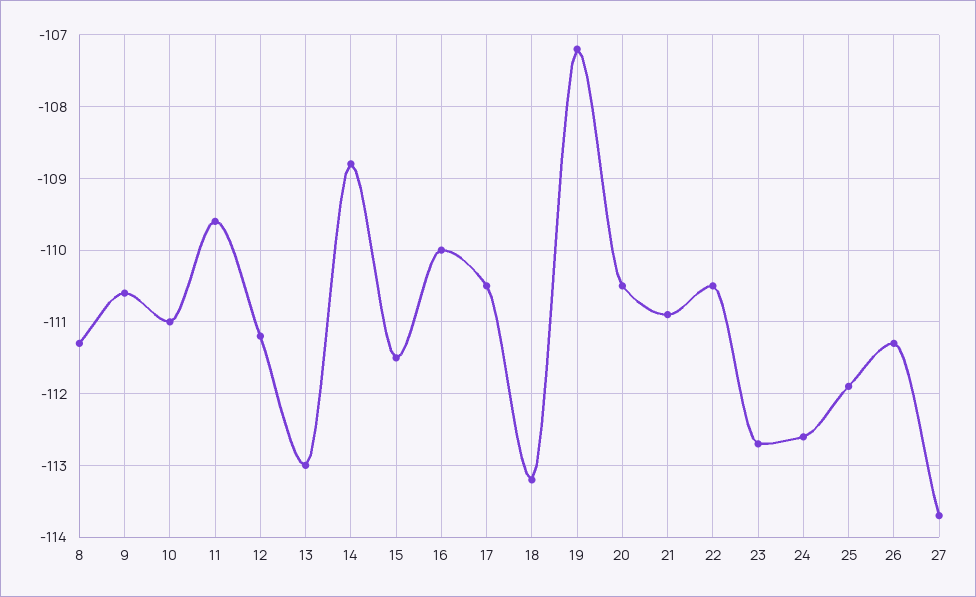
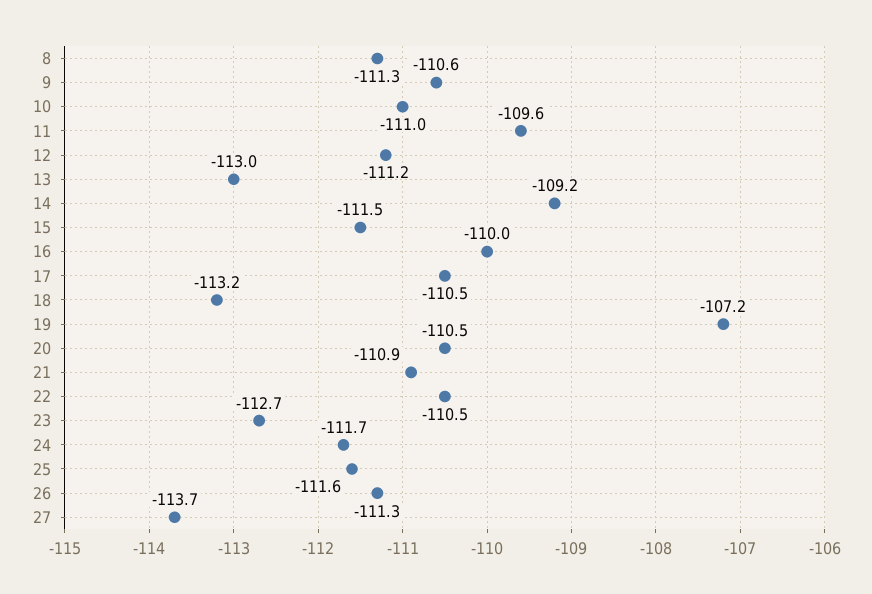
14: -108.8 -> -109.2
24: -112.6 -> -111.7
25: -111.9 -> -111.6

